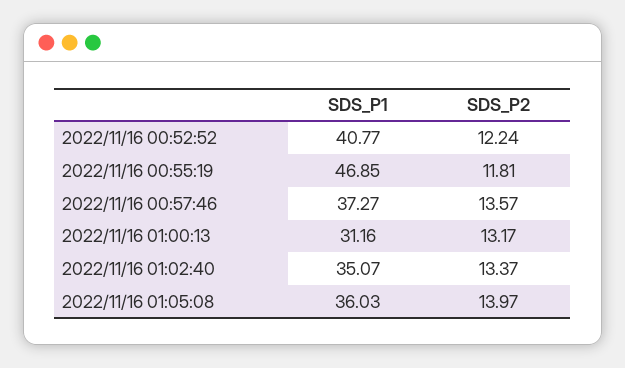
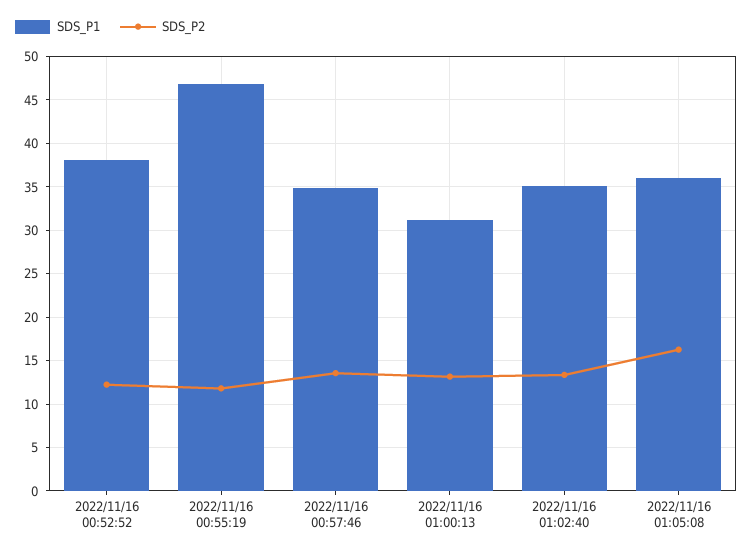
SDS_P1, 2022/11/16 00:52:52: 40.77 -> 38
SDS_P1, 2022/11/16 00:57:46: 37.27 -> 35
SDS_P2, 2022/11/16 01:05:08: 13.97 -> 16

